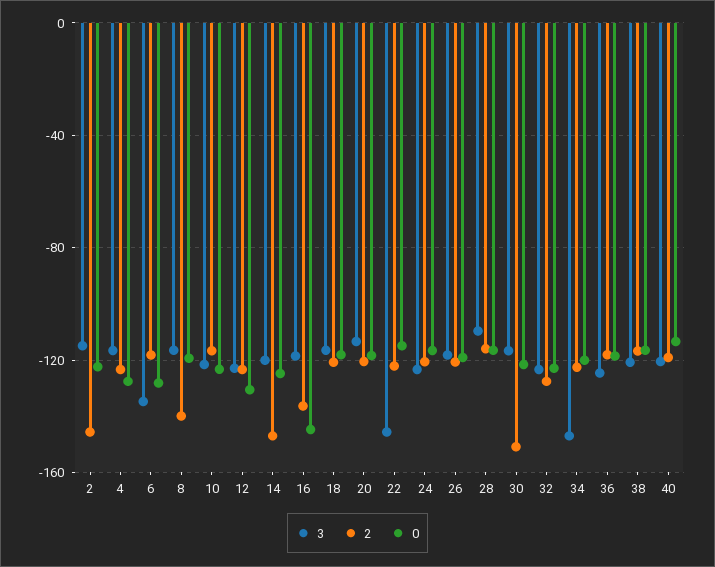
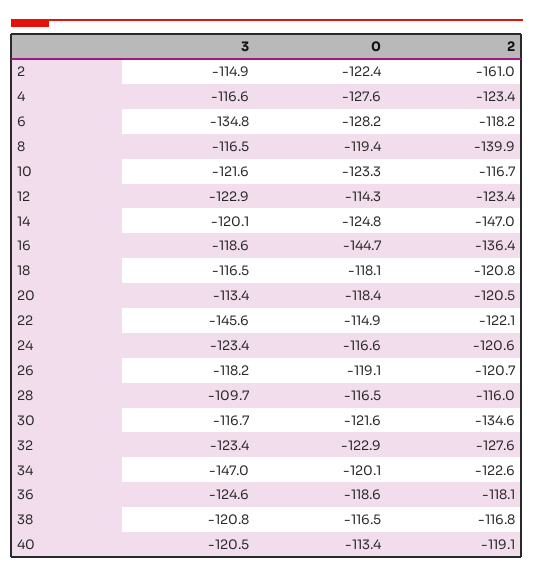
2, 2: -145 -> -161
0, 12: -130 -> -114.3
2, 30: -150 -> -134.6

